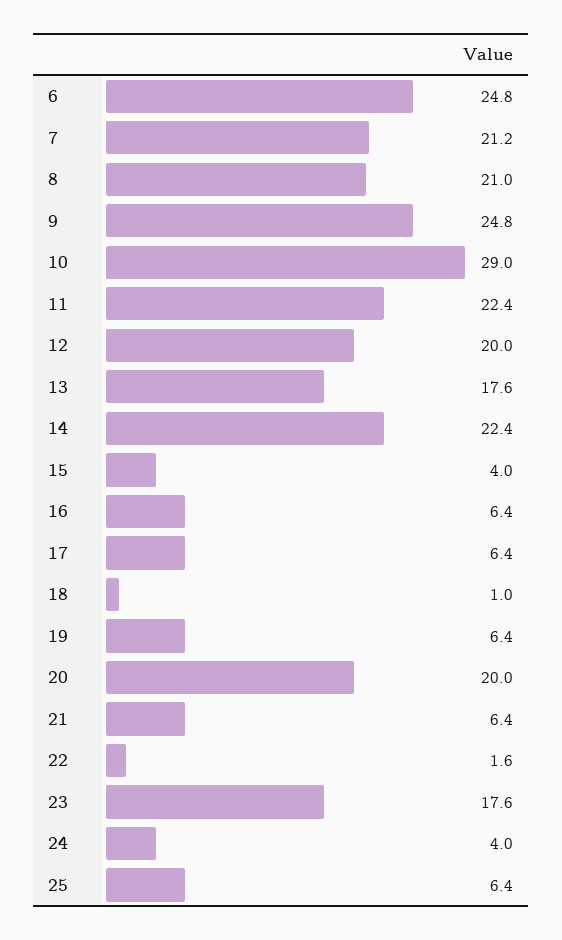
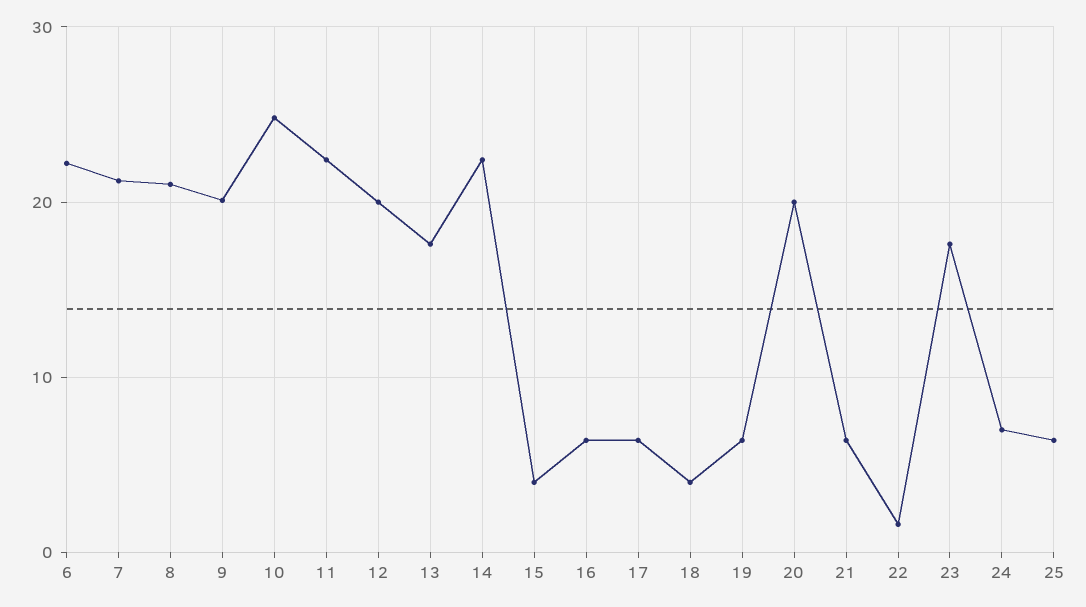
6: 24.8 -> 22
9: 24.8 -> 20
10: 29 -> 25
18: 1 -> 4
24: 4 -> 7

